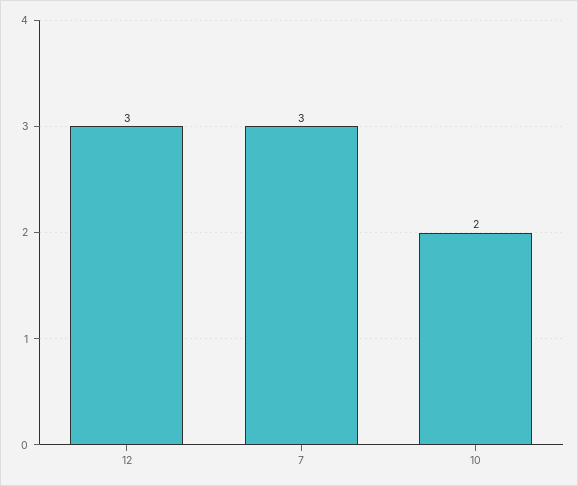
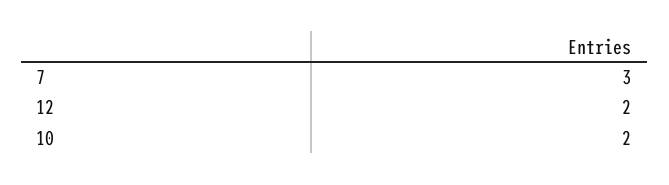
12: 3 -> 2

